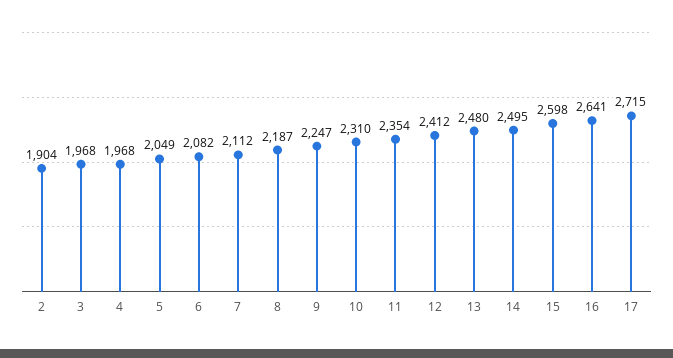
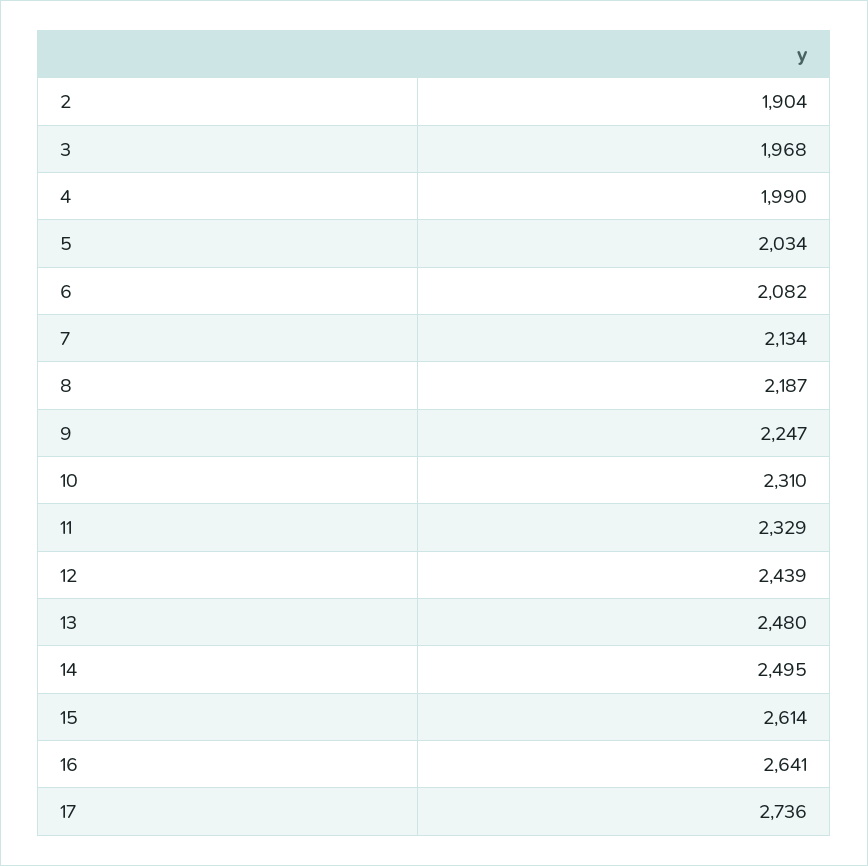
4: 1968 -> 1990
5: 2049 -> 2034
7: 2112 -> 2134
11: 2354 -> 2329
12: 2412 -> 2439
15: 2598 -> 2614
17: 2715 -> 2736

